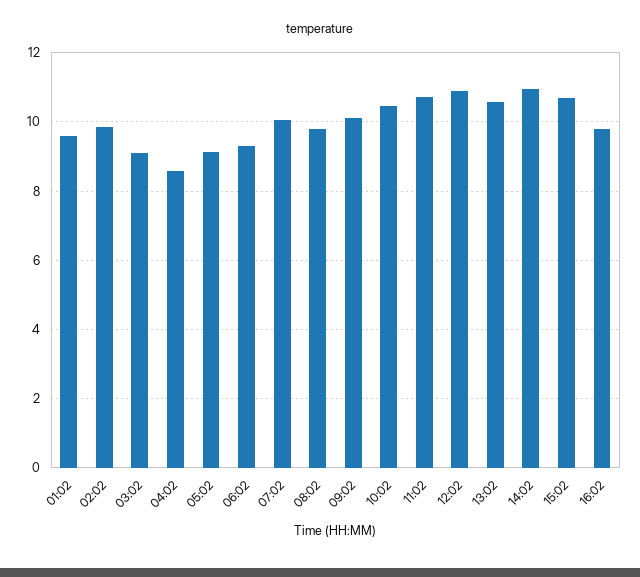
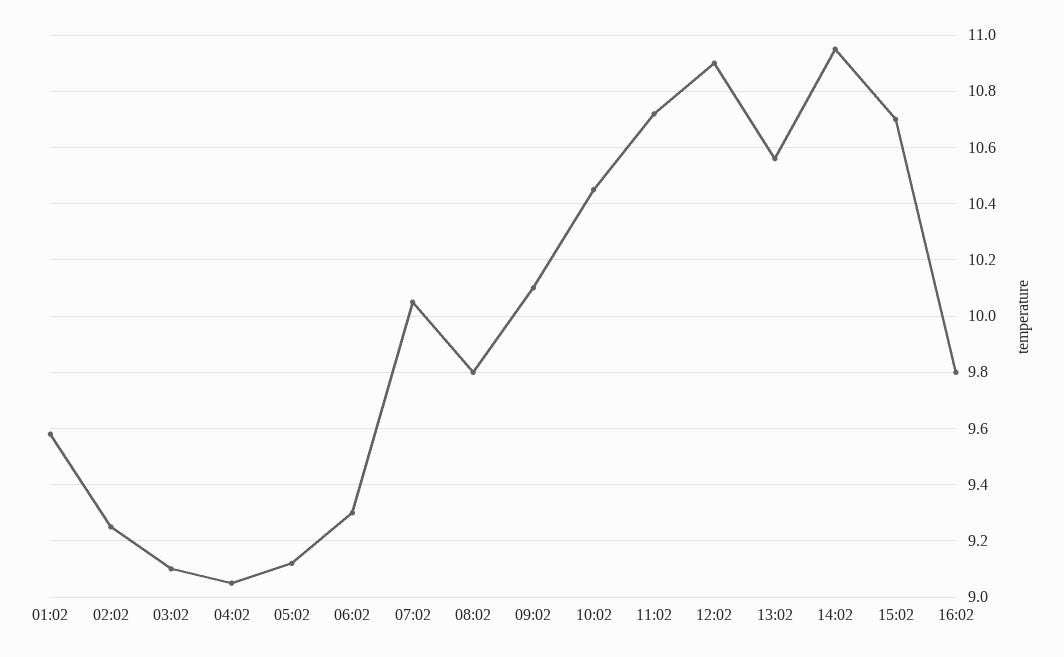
02:02: 9.8 -> 9.25
04:02: 8.6 -> 9.05

